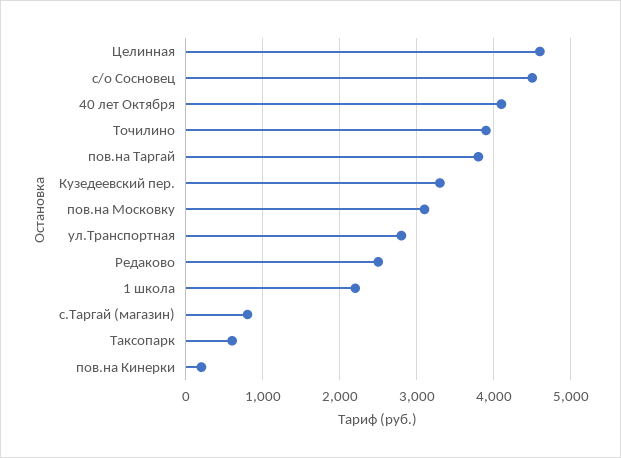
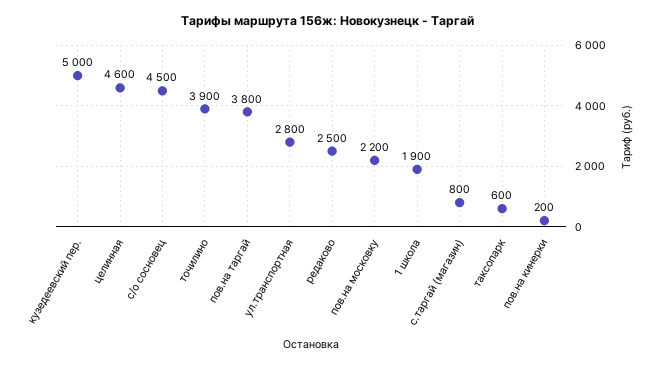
40 лет Октября: 4100 -> none
Кузедеевский пер.: 3300 -> 5000
пов.на Московку: 3100 -> 2200
1 школа: 2200 -> 1900

